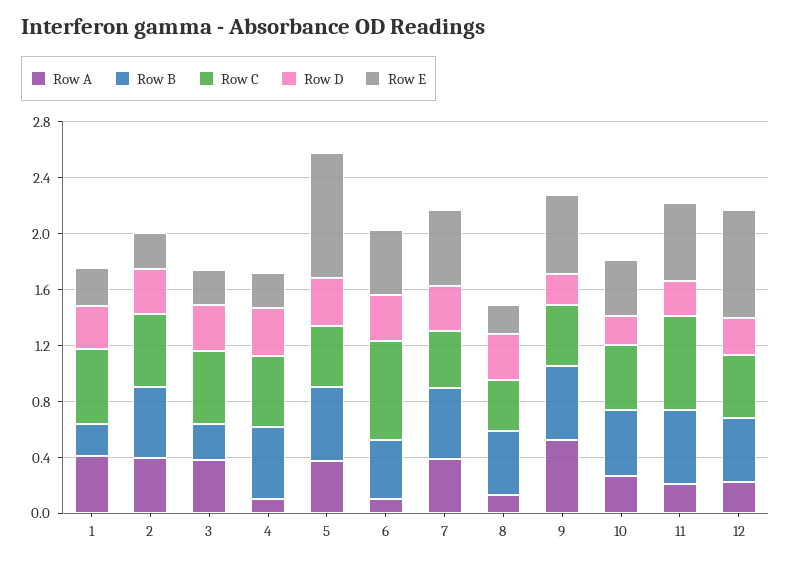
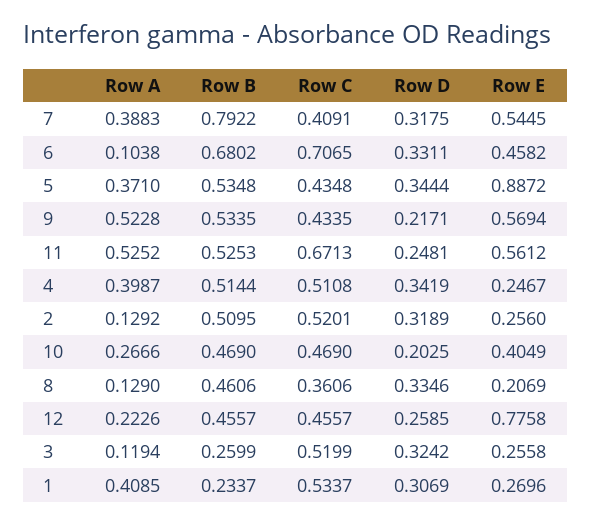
Row A, 2: 0.4 -> 0.1292
Row A, 3: 0.4 -> 0.1194
Row A, 4: 0.1 -> 0.3987
Row B, 6: 0.4 -> 0.6802
Row B, 7: 0.5 -> 0.7922
Row A, 11: 0.2 -> 0.5252

